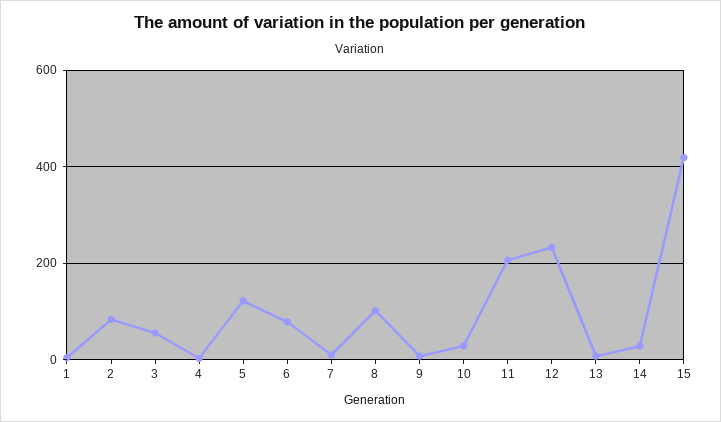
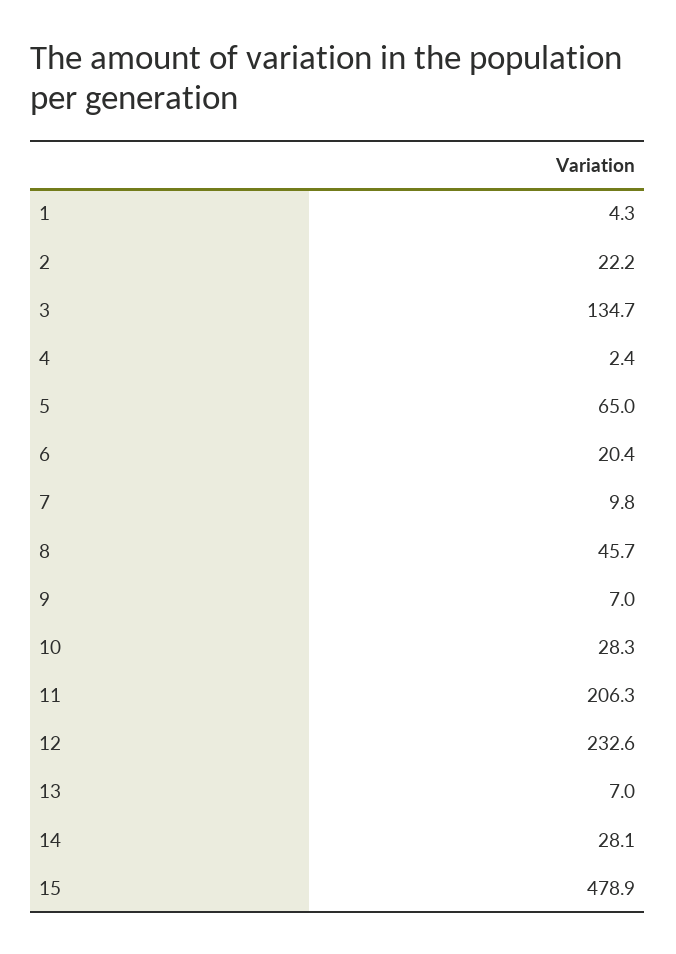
2: 80 -> 22.2
3: 60 -> 134.7
5: 120 -> 65
6: 80 -> 20.4
8: 100 -> 45.7
15: 420 -> 478.9

